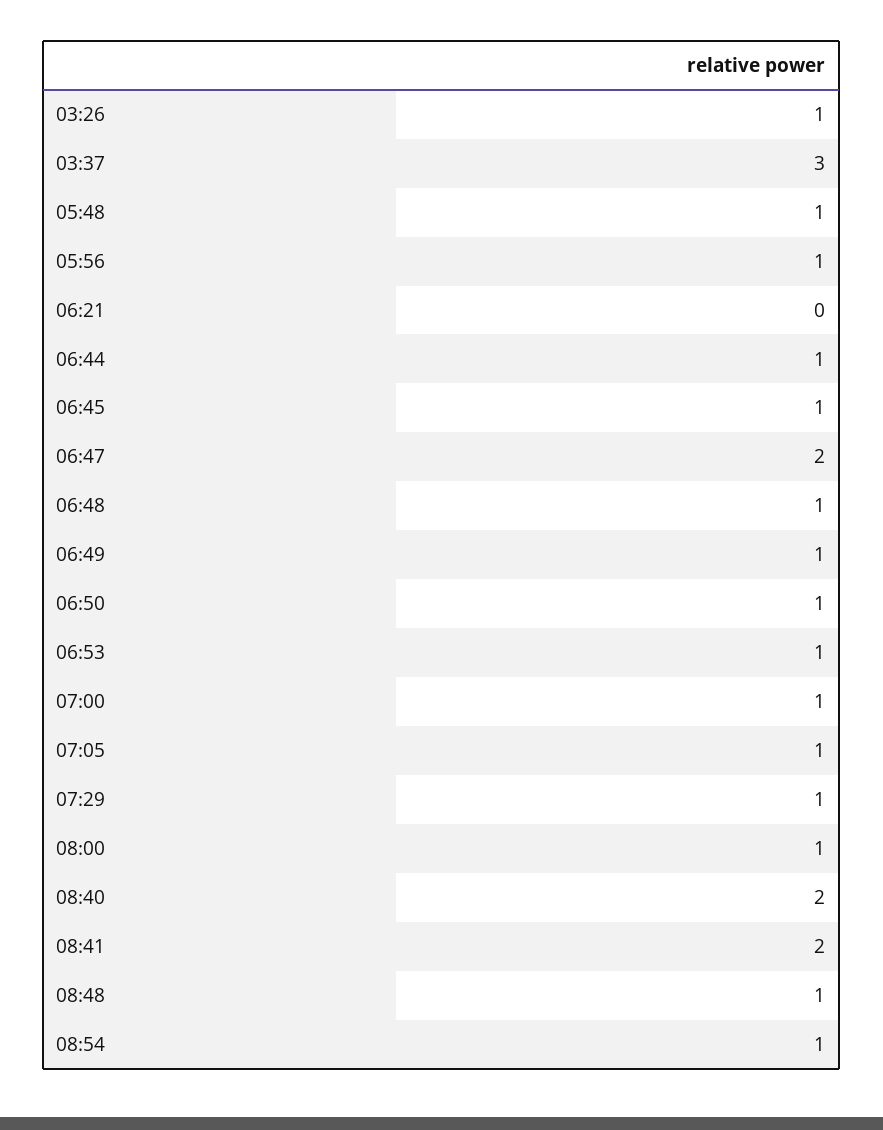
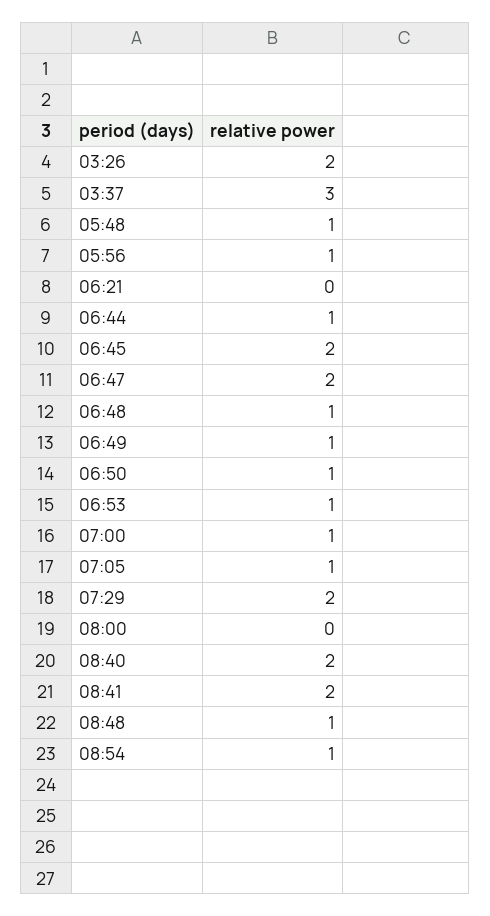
03:26: 1 -> 2
06:45: 1 -> 2
07:29: 1 -> 2
08:00: 1 -> 0

